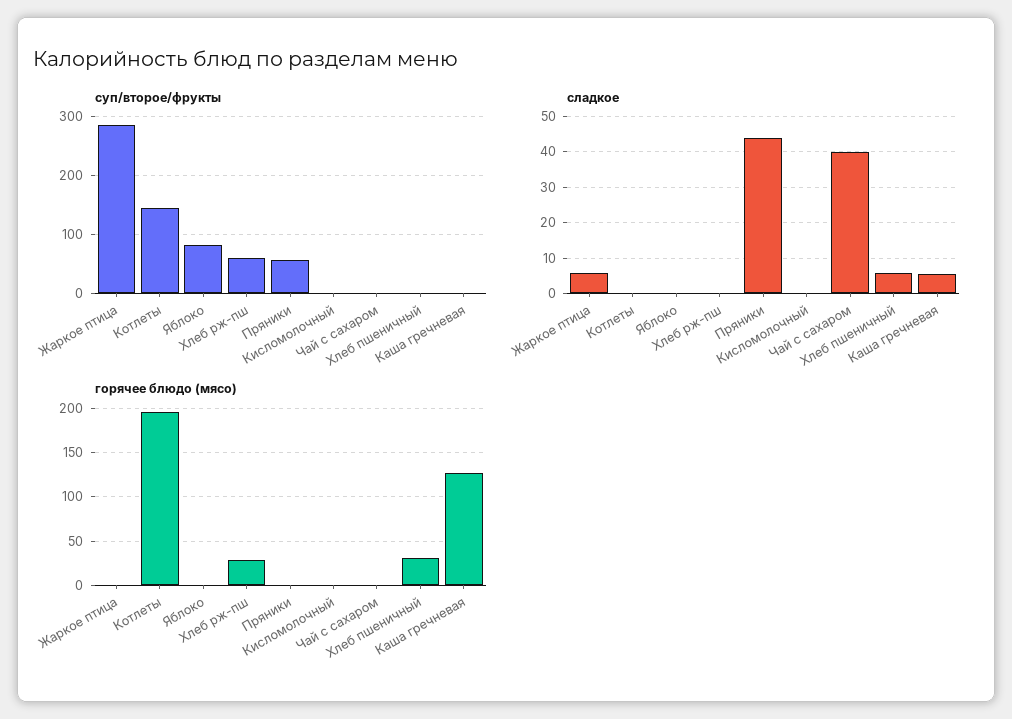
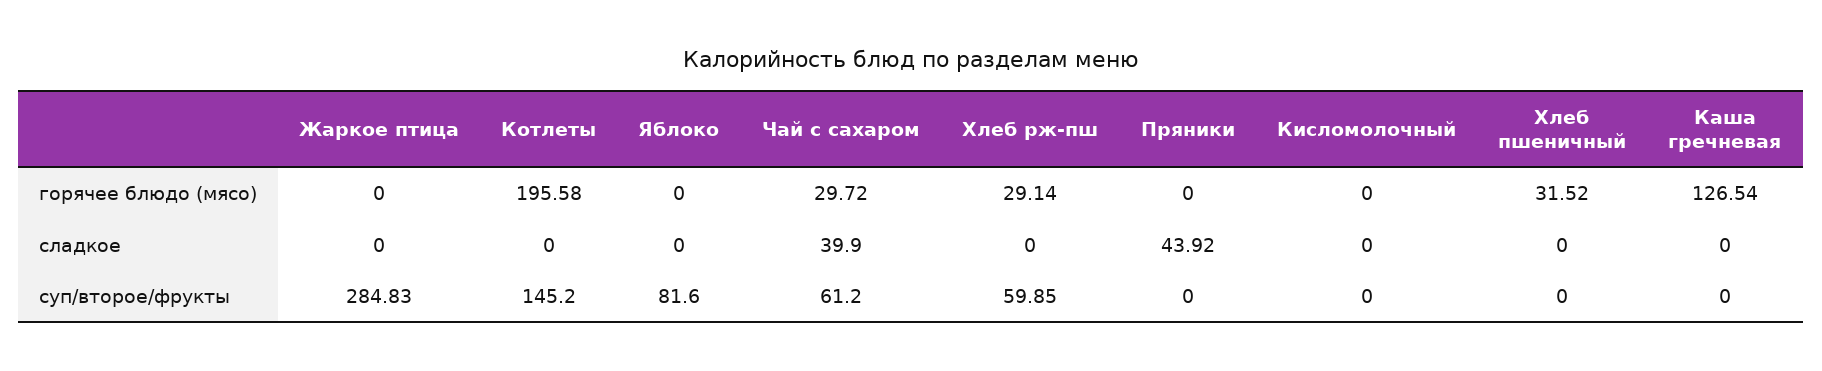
суп/второе/фрукты, Пряники: 60 -> 0
суп/второе/фрукты, Чай с сахаром: 0 -> 61.2
сладкое, Жаркое птица: 6 -> 0
сладкое, Хлеб пшеничный: 6 -> 0
сладкое, Каша гречневая: 6 -> 0
горячее блюдо (мясо), Чай с сахаром: 0 -> 29.72

